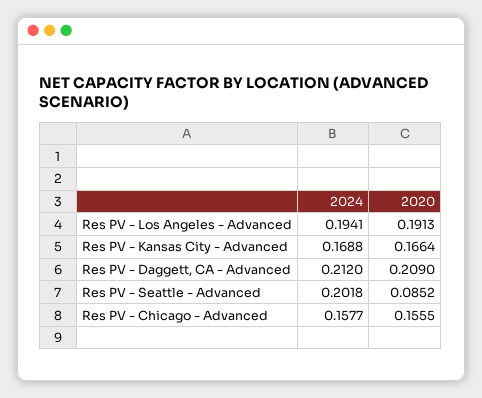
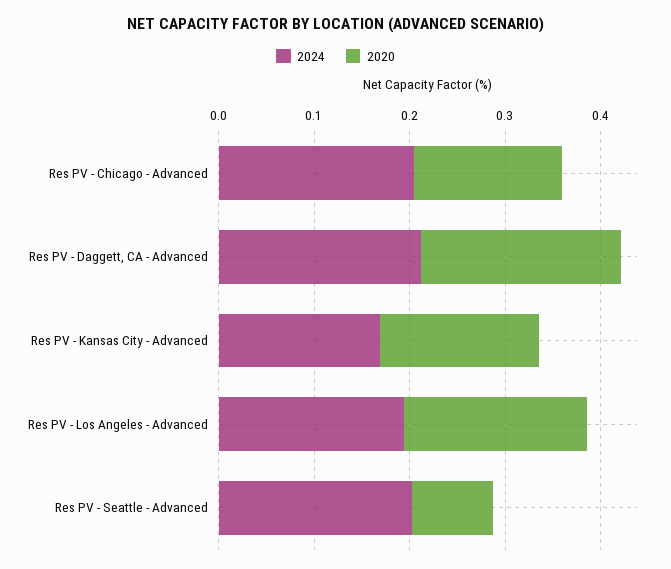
2024, Res PV - Chicago - Advanced: 0.1577 -> 0.2

